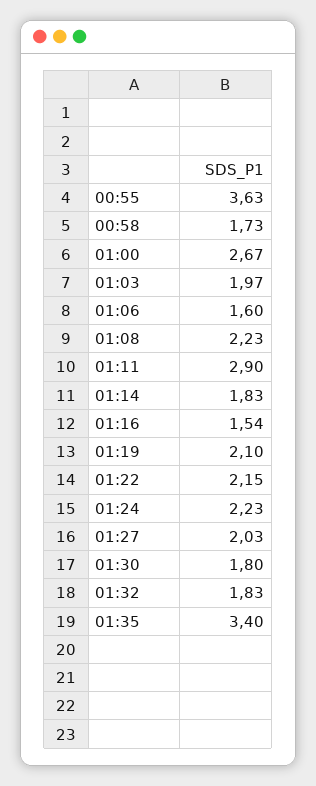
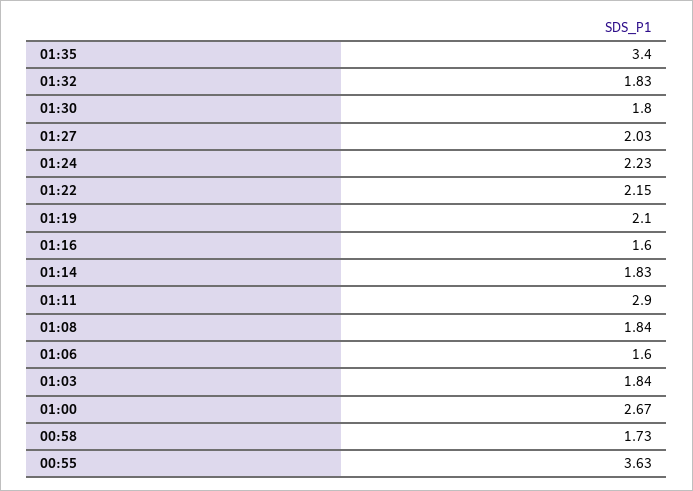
01:03: 1.97 -> 1.84
01:08: 2.23 -> 1.84
01:16: 1.54 -> 1.6

